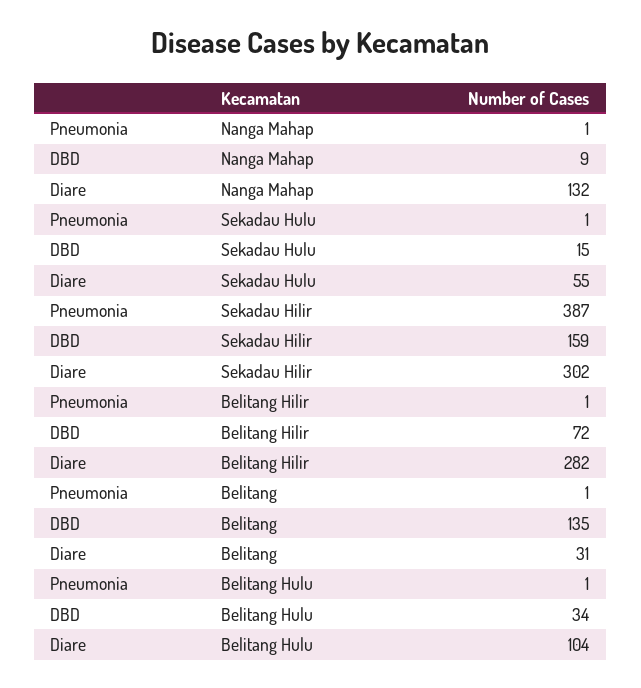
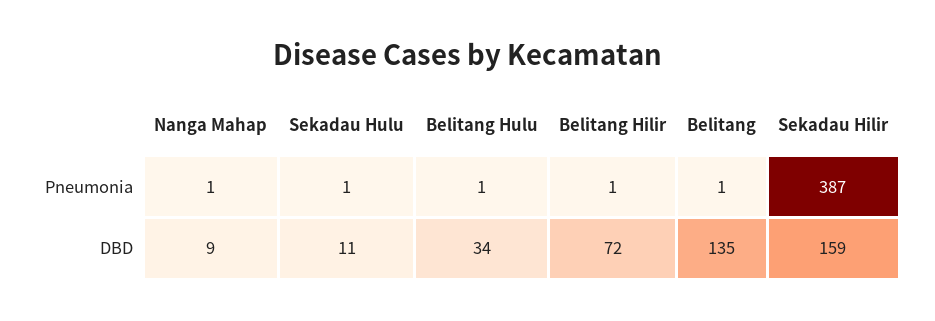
Diare, Nanga Mahap: 132 -> none
DBD, Sekadau Hulu: 15 -> 11
Diare, Sekadau Hulu: 55 -> none
Diare, Sekadau Hilir: 302 -> none
Diare, Belitang Hilir: 282 -> none
Diare, Belitang: 31 -> none
Diare, Belitang Hulu: 104 -> none

